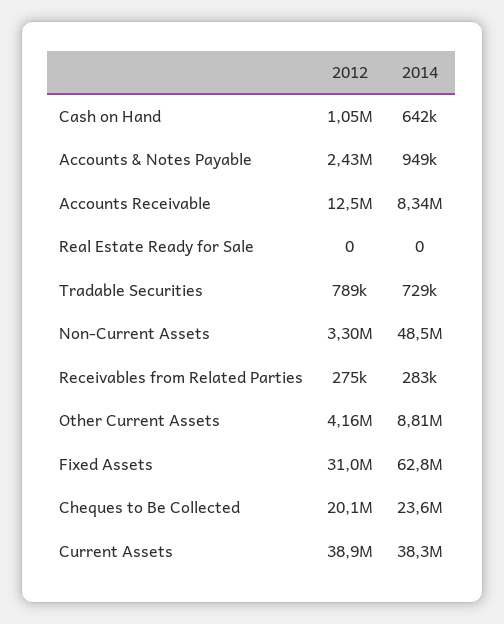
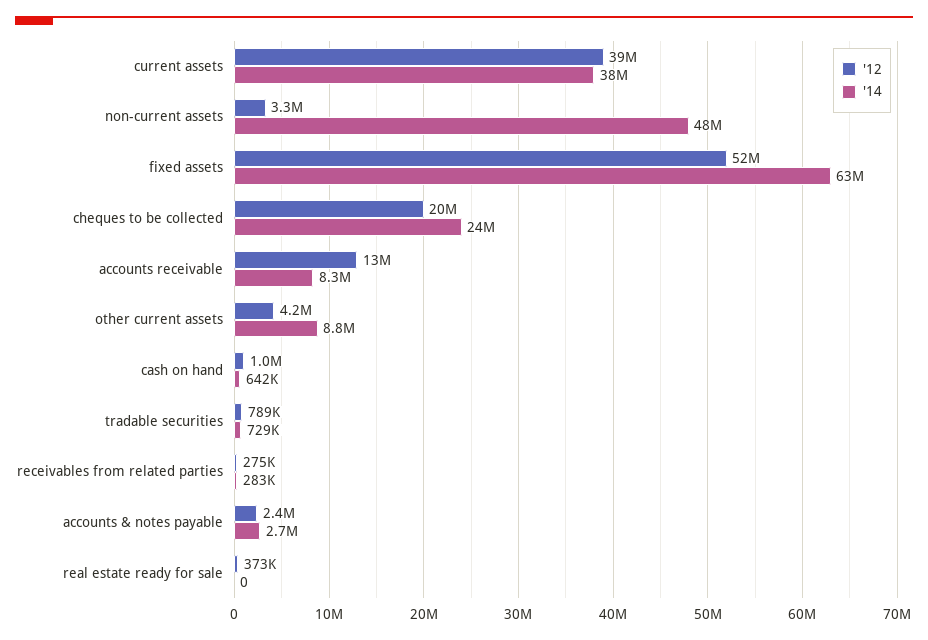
2014, Accounts & Notes Payable: 949000 -> 2700000
2012, Real Estate Ready for Sale: 0 -> 373000
2012, Fixed Assets: 31000000 -> 52000000

